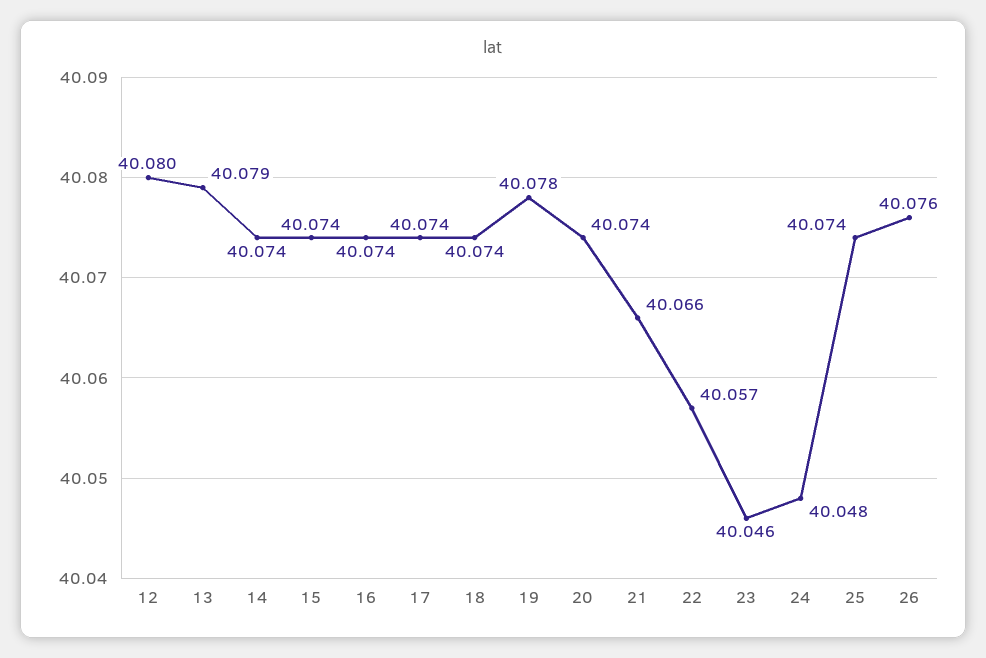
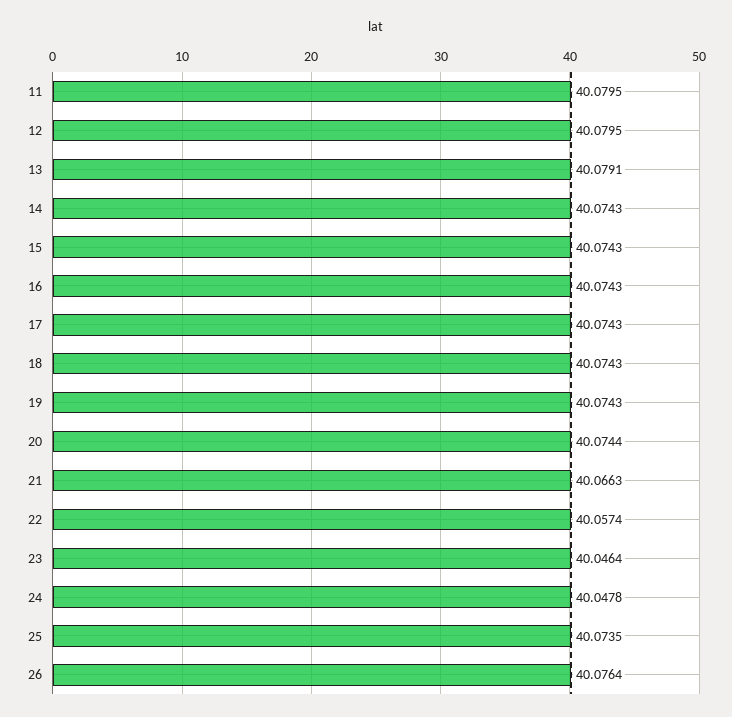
19: 40.078 -> 40.0743
11: none -> 40.0795

